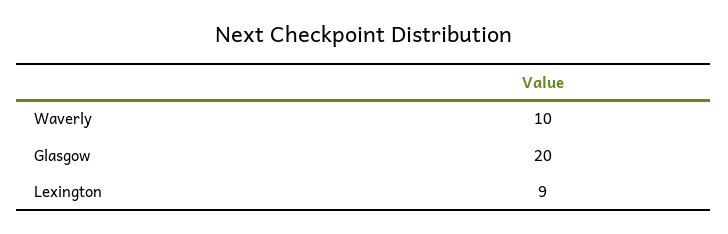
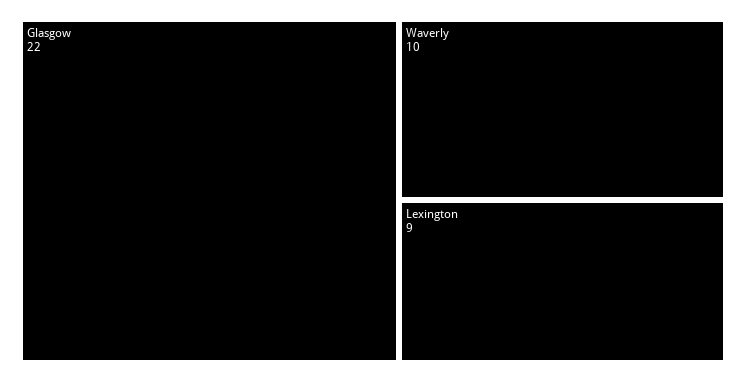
Glasgow: 20 -> 22

